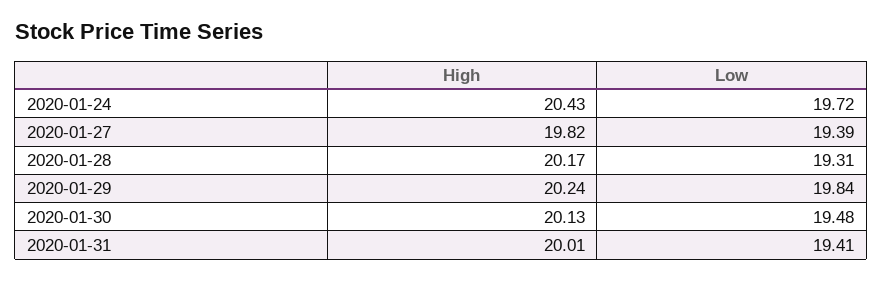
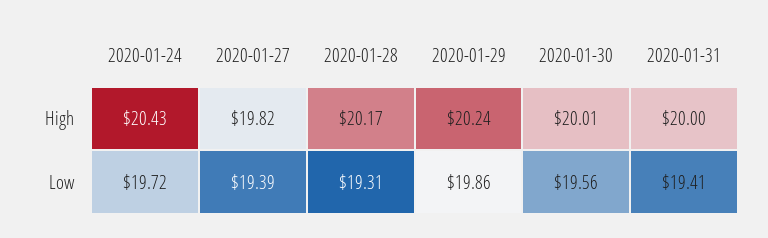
Low, 2020-01-29: 19.84 -> 19.86
High, 2020-01-30: 20.13 -> 20.01
Low, 2020-01-30: 19.48 -> 19.56
High, 2020-01-31: 20.01 -> 20

